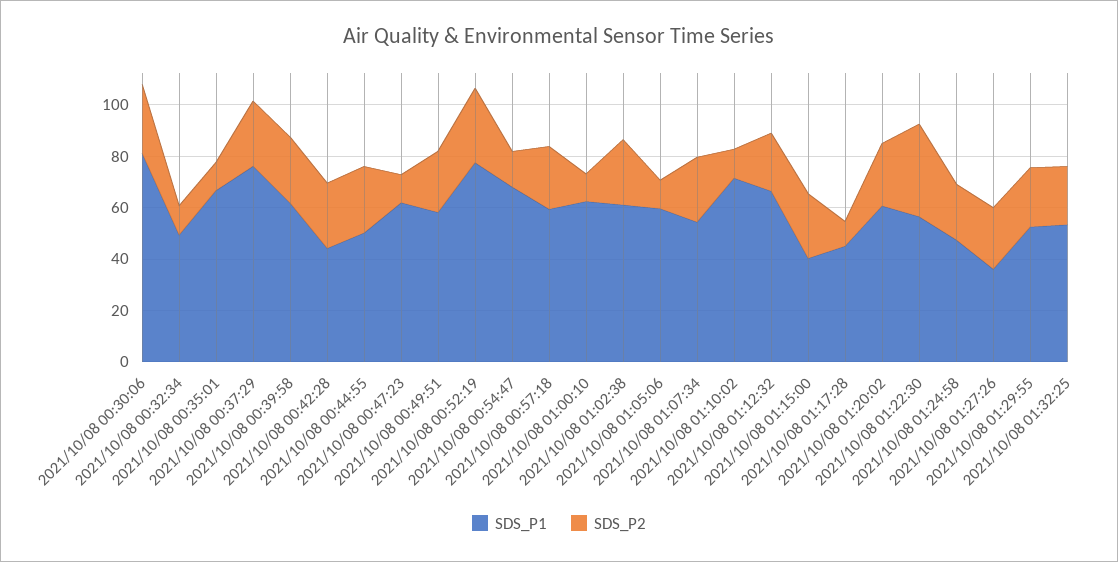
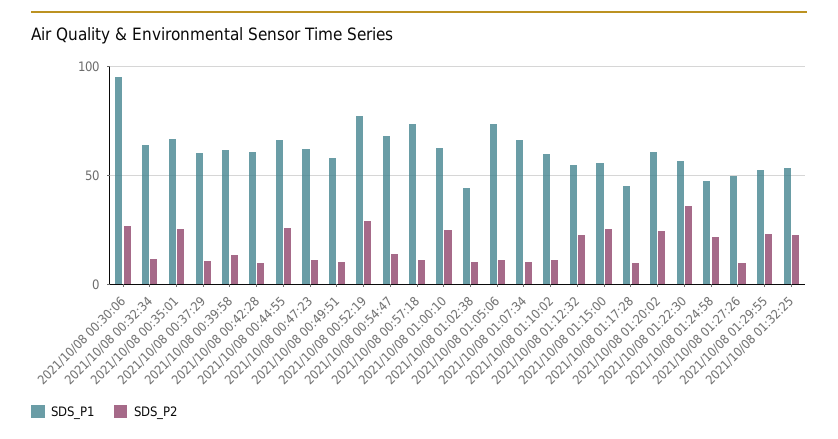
SDS_P1, 2021/10/08 00:30:06: 80 -> 95
SDS_P1, 2021/10/08 00:32:34: 50 -> 65
SDS_P2, 2021/10/08 00:35:01: 10 -> 25
SDS_P1, 2021/10/08 00:37:29: 75 -> 60
SDS_P2, 2021/10/08 00:37:29: 25 -> 10
SDS_P2, 2021/10/08 00:39:58: 25 -> 15
SDS_P1, 2021/10/08 00:42:28: 45 -> 60
SDS_P2, 2021/10/08 00:42:28: 25 -> 10
SDS_P1, 2021/10/08 00:44:55: 50 -> 65
SDS_P2, 2021/10/08 00:49:51: 25 -> 10
SDS_P1, 2021/10/08 00:57:18: 60 -> 75
SDS_P2, 2021/10/08 00:57:18: 25 -> 10
SDS_P2, 2021/10/08 01:00:10: 10 -> 25
SDS_P1, 2021/10/08 01:02:38: 60 -> 45
SDS_P2, 2021/10/08 01:02:38: 25 -> 10
SDS_P1, 2021/10/08 01:05:06: 60 -> 75
SDS_P1, 2021/10/08 01:07:34: 55 -> 65
SDS_P2, 2021/10/08 01:07:34: 25 -> 10
SDS_P1, 2021/10/08 01:10:02: 70 -> 60
SDS_P1, 2021/10/08 01:12:32: 65 -> 55
SDS_P1, 2021/10/08 01:15:00: 40 -> 55
SDS_P1, 2021/10/08 01:27:26: 35 -> 50
SDS_P2, 2021/10/08 01:27:26: 25 -> 10

